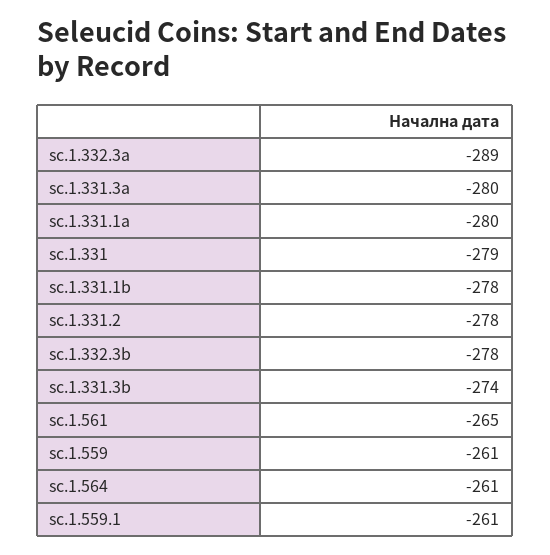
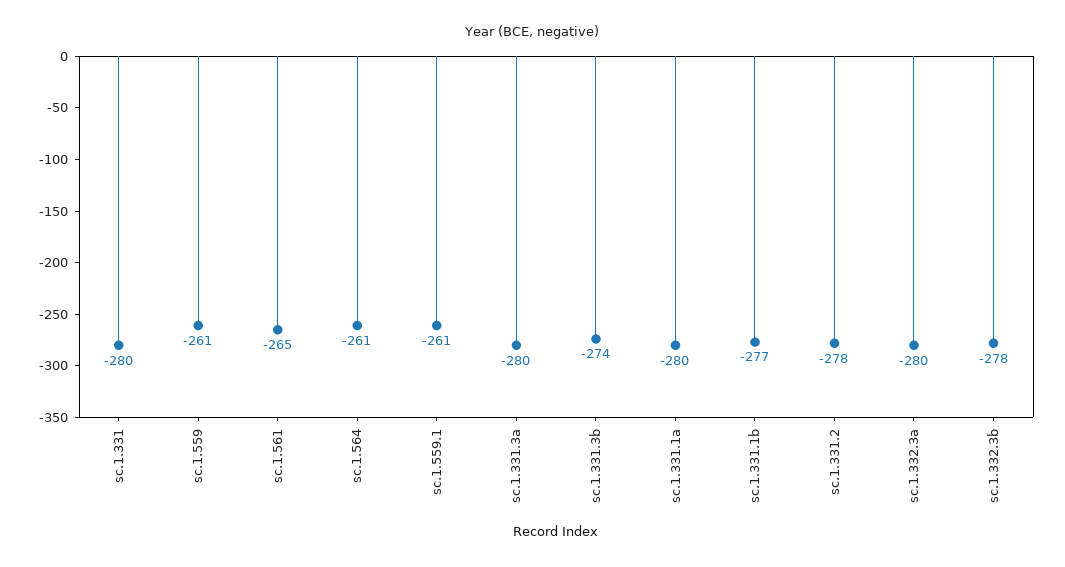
sc.1.332.3a: -289 -> -280
sc.1.331: -279 -> -280
sc.1.331.1b: -278 -> -277

